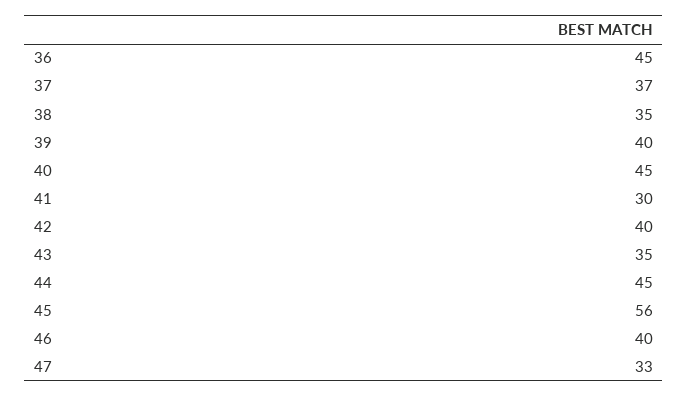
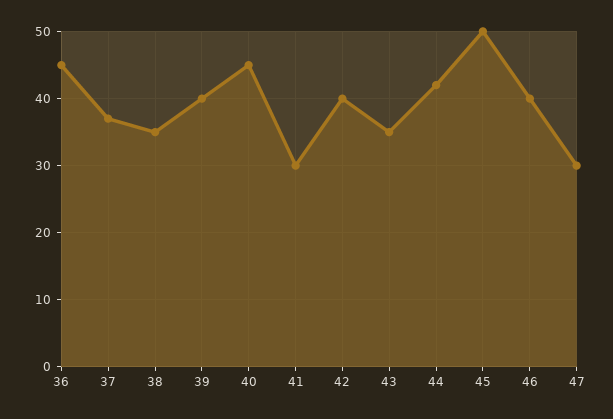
44: 45 -> 42
45: 56 -> 50
47: 33 -> 30

